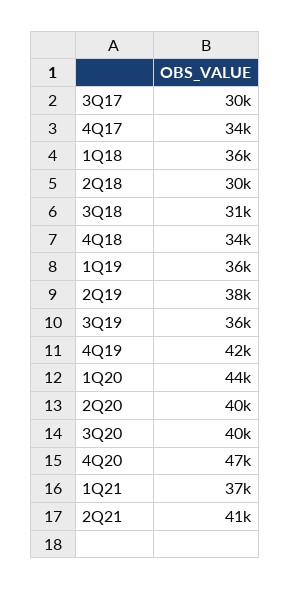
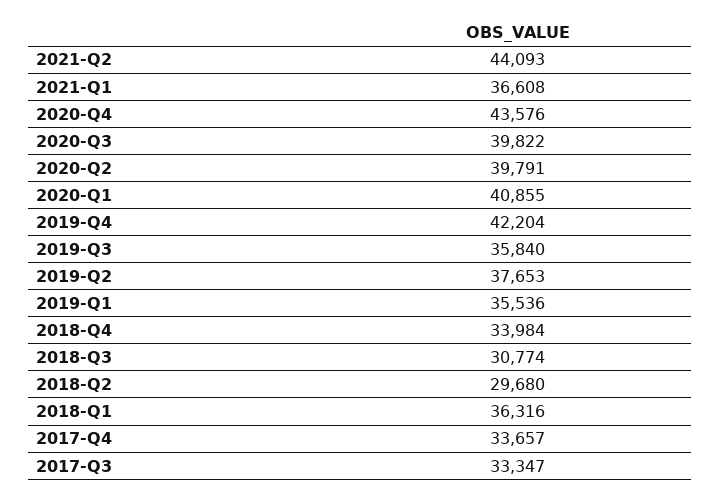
3Q17: 30000 -> 33347
1Q20: 44000 -> 40855
4Q20: 47000 -> 43576
2Q21: 41000 -> 44093

